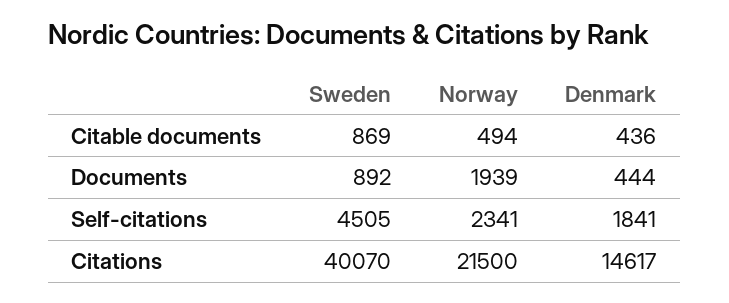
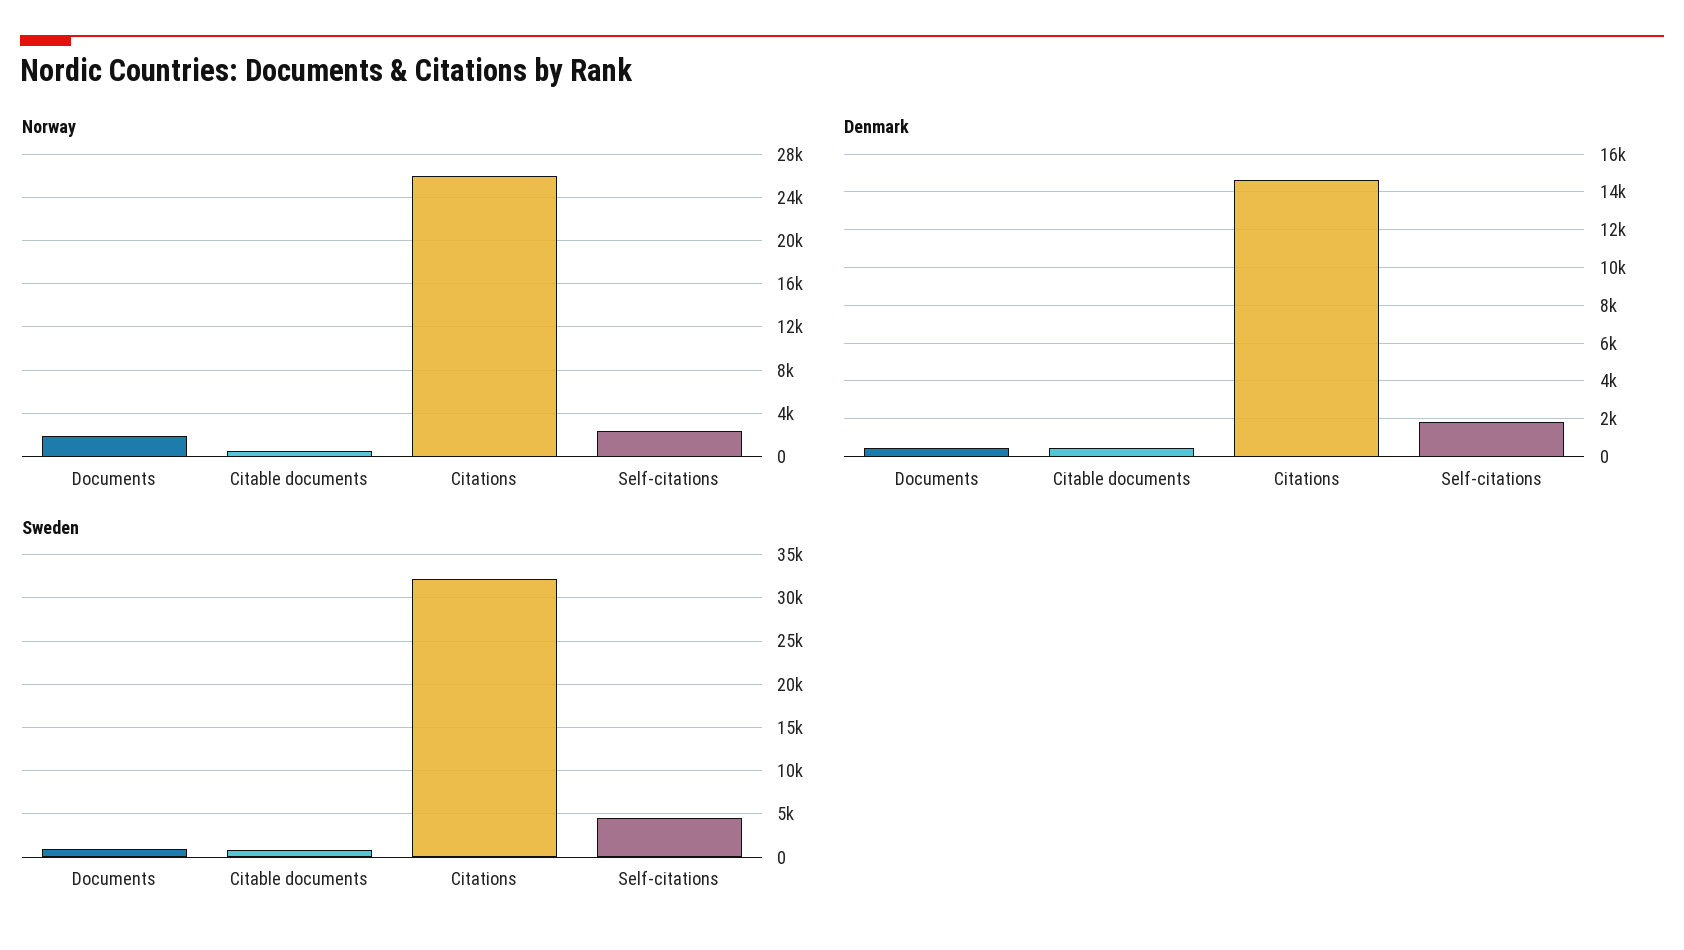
Sweden, Citations: 40070 -> 32000
Norway, Citations: 21500 -> 26000

